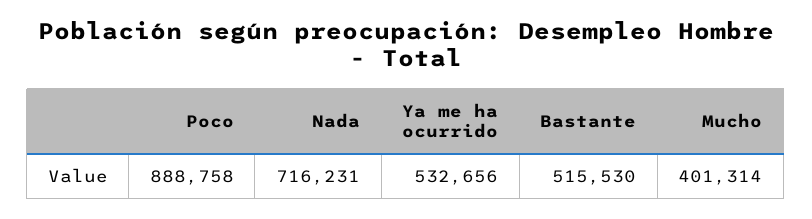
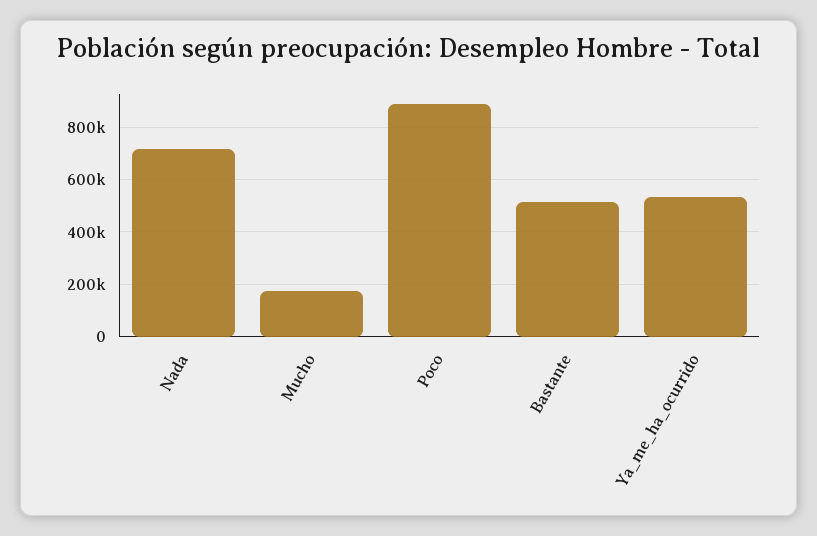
Mucho: 401314 -> 175000

